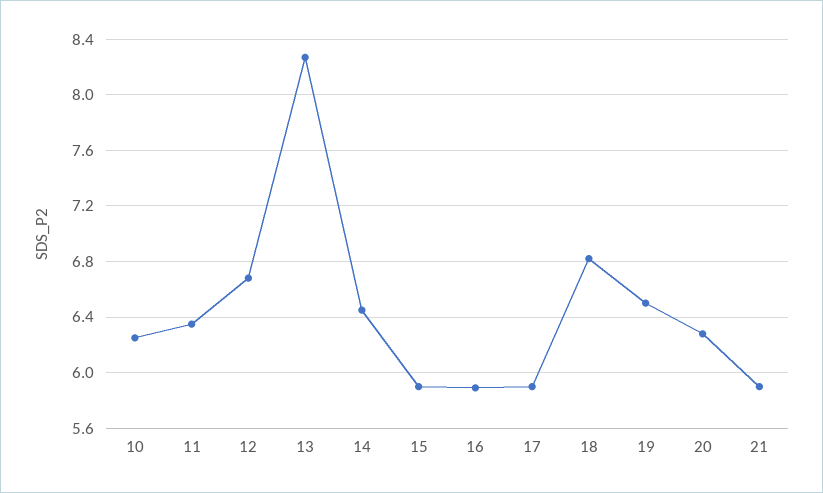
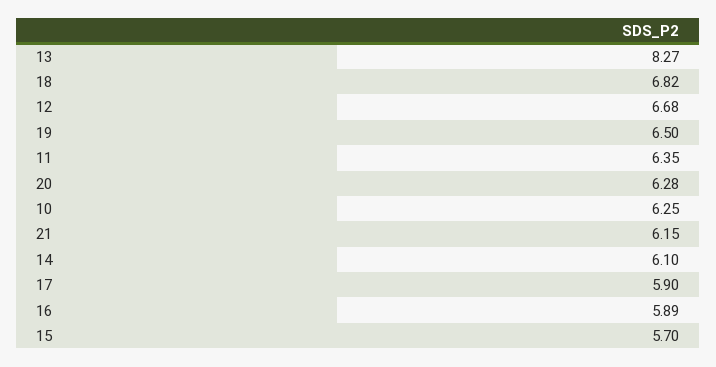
14: 6.45 -> 6.1
15: 5.9 -> 5.7
21: 5.9 -> 6.15

